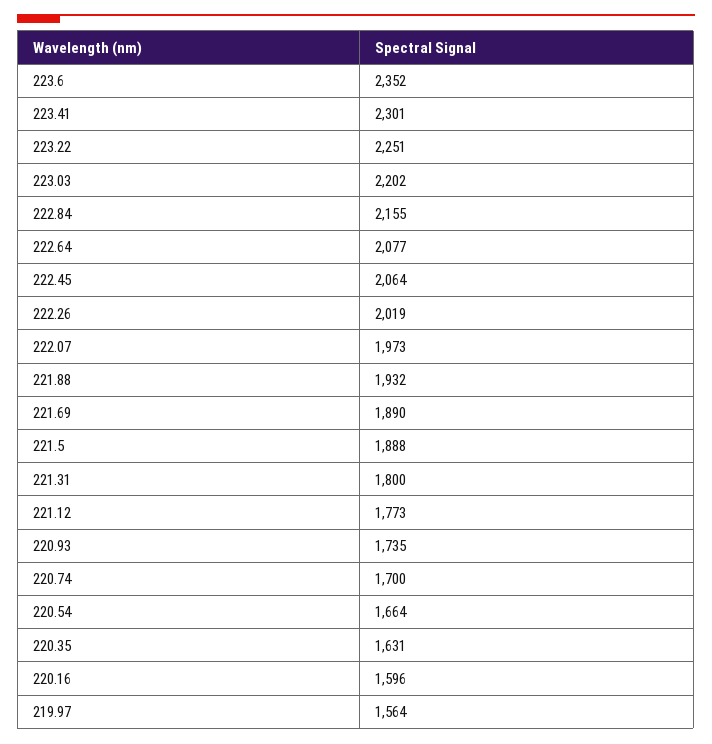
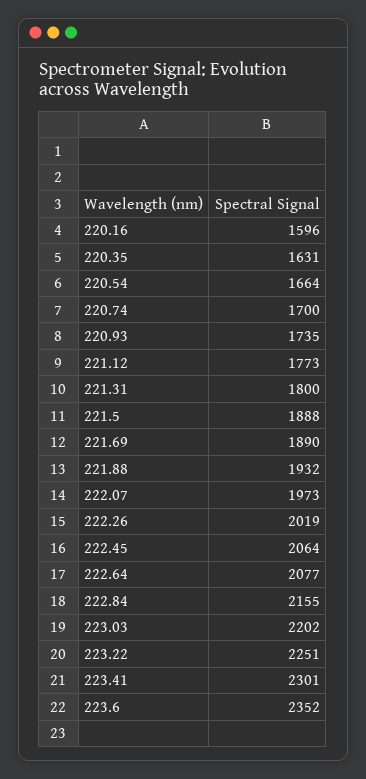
219.97: 1564 -> none

